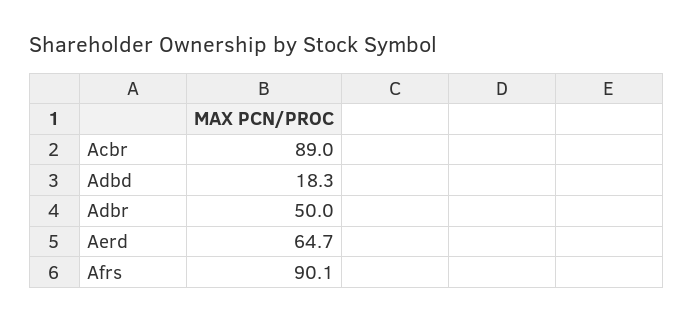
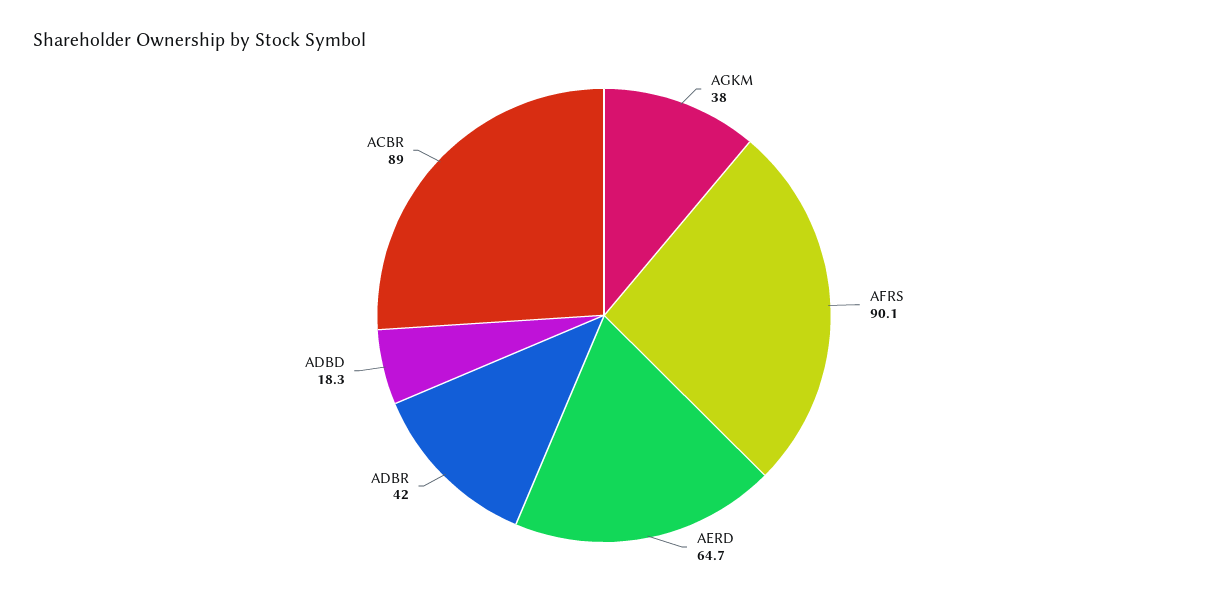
Adbr: 50 -> 42
AGKM: none -> 38

